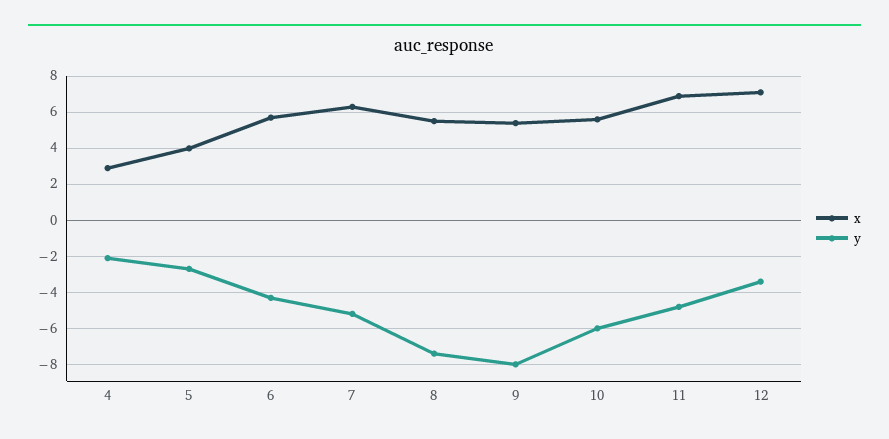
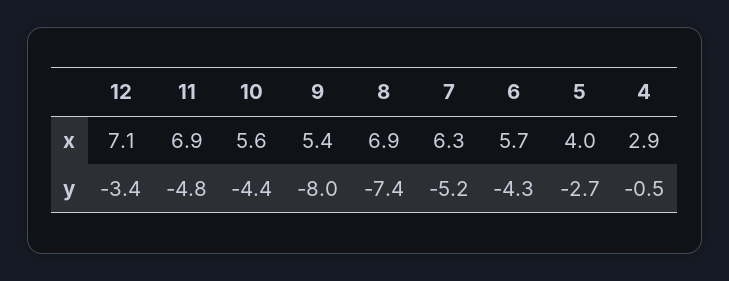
y, 4: -2 -> -0.5
x, 8: 5.5 -> 6.9
y, 10: -6 -> -4.4

